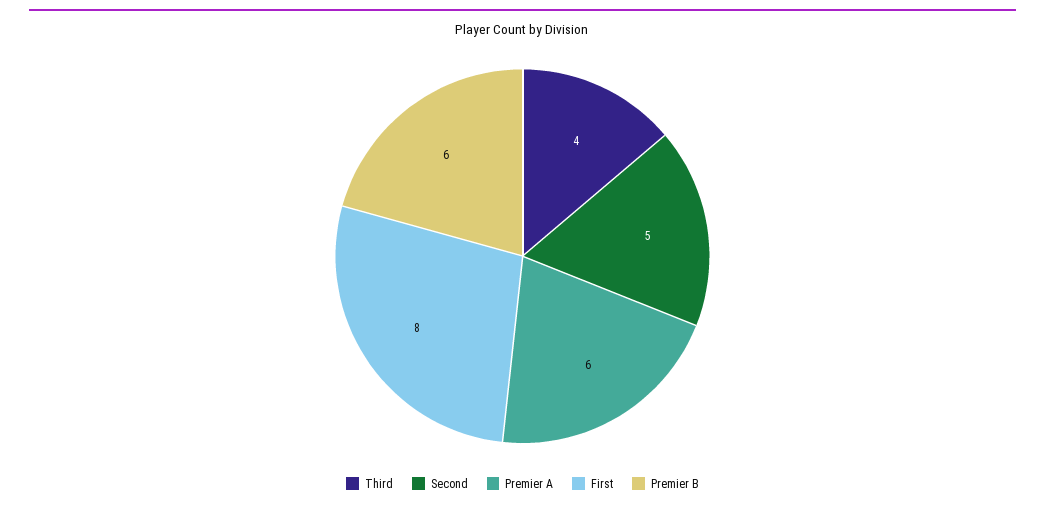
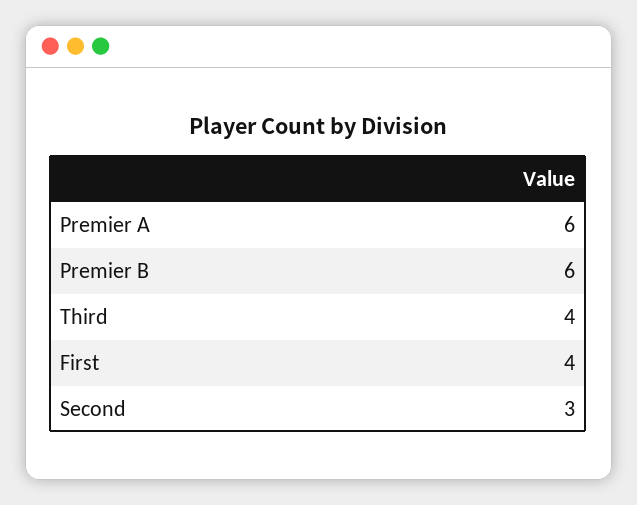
Second: 5 -> 3
First: 8 -> 4

